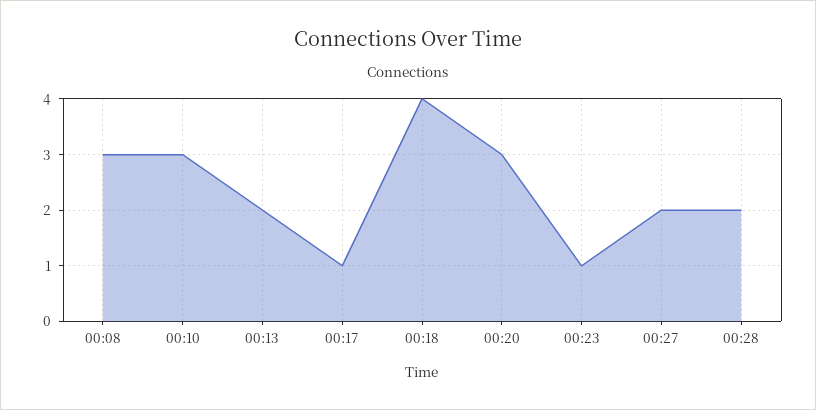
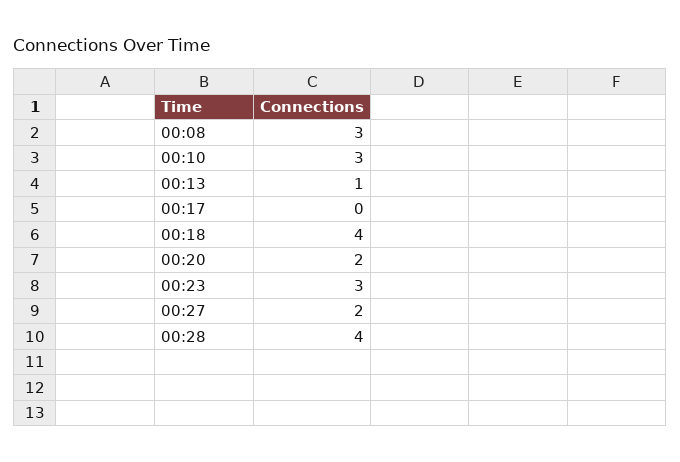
00:13: 2 -> 1
00:17: 1 -> 0
00:20: 3 -> 2
00:23: 1 -> 3
00:28: 2 -> 4

